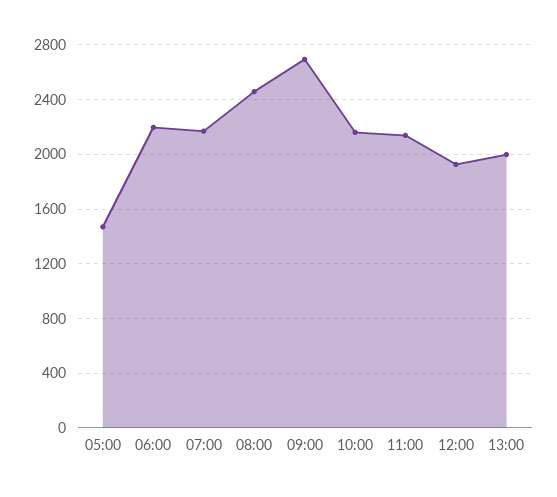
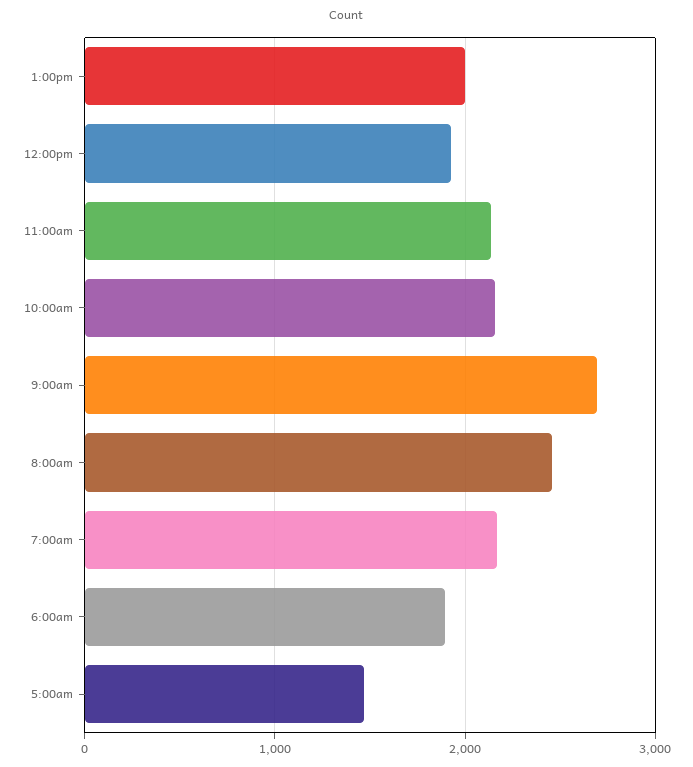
06:00: 2200 -> 1900

